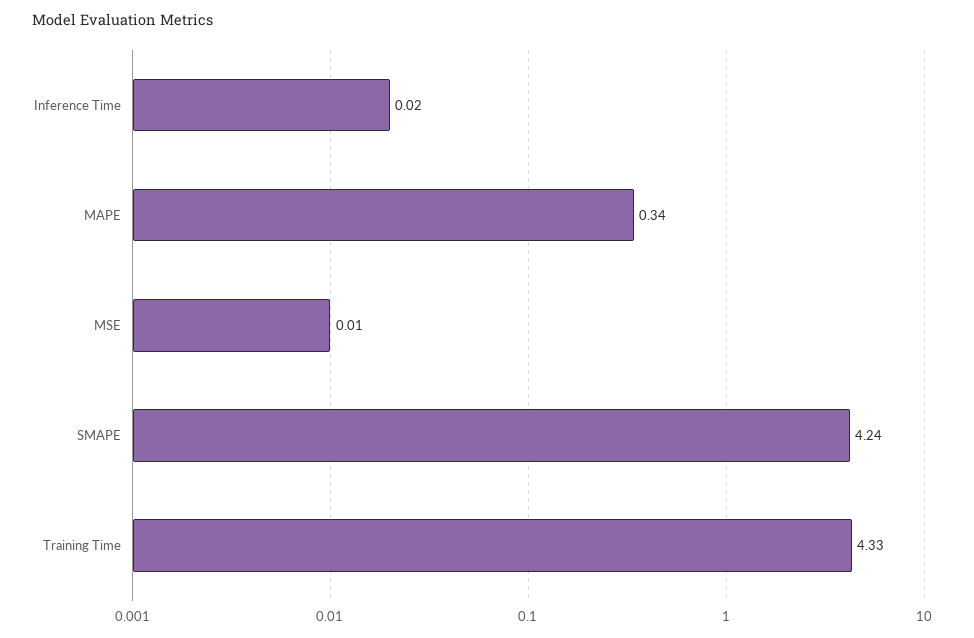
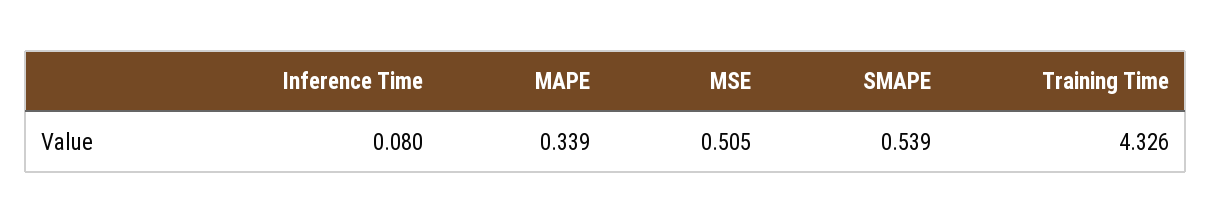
Inference Time: 0.02 -> 0.08
MSE: 0.01 -> 0.505
SMAPE: 4.24 -> 0.539

